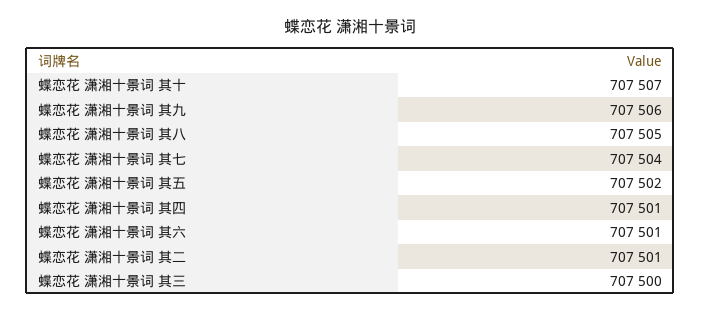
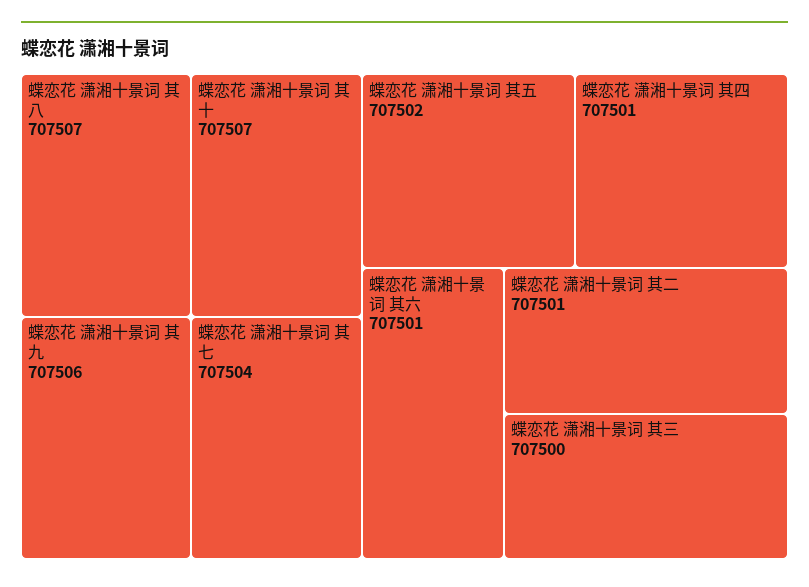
蝶恋花 潇湘十景词 其八: 707505 -> 707507

